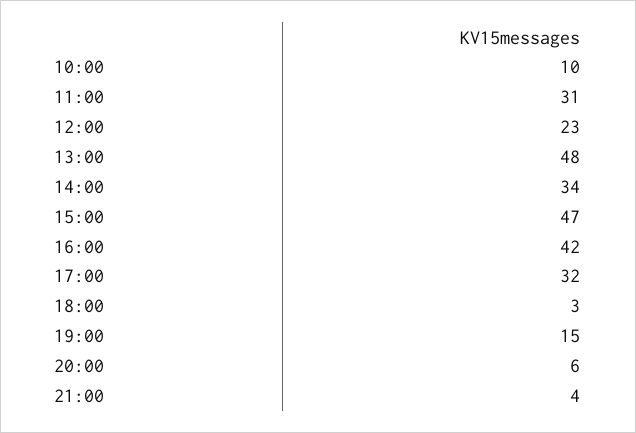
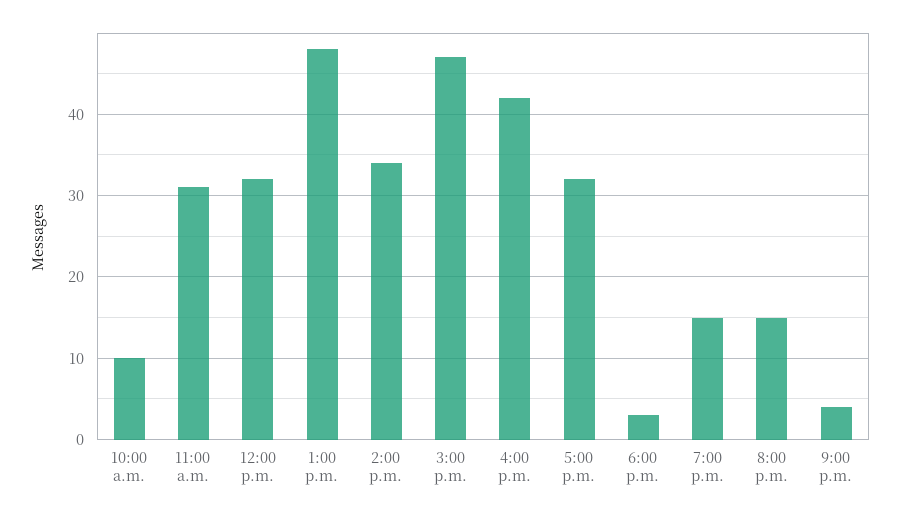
12:00: 23 -> 32
20:00: 6 -> 15

